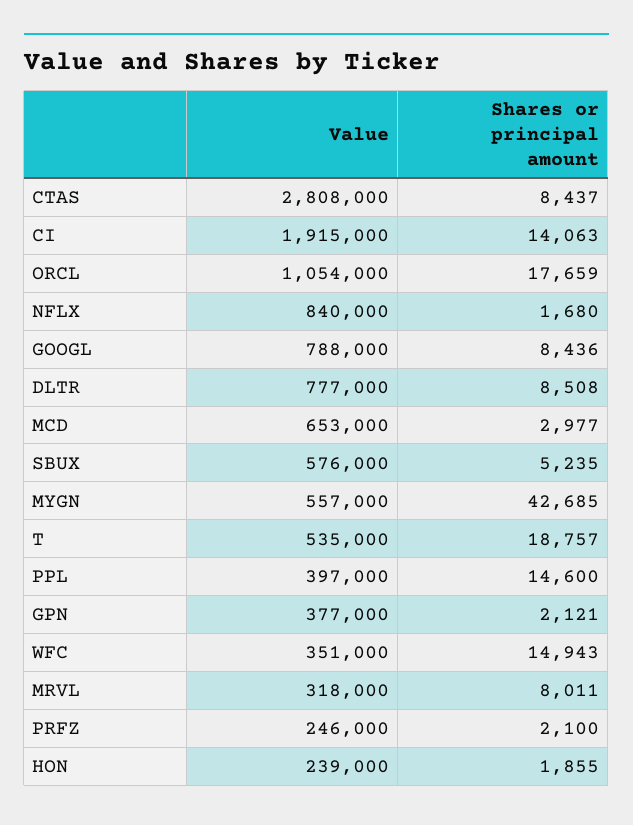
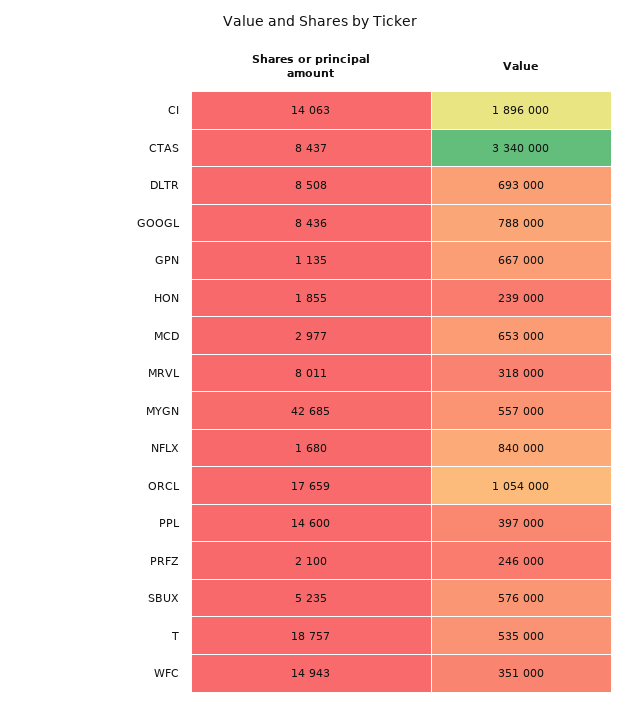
Value, CTAS: 2808000 -> 3340000
Value, CI: 1915000 -> 1896000
Value, DLTR: 777000 -> 693000
Value, GPN: 377000 -> 667000
Shares or principal amount, GPN: 2121 -> 1135

